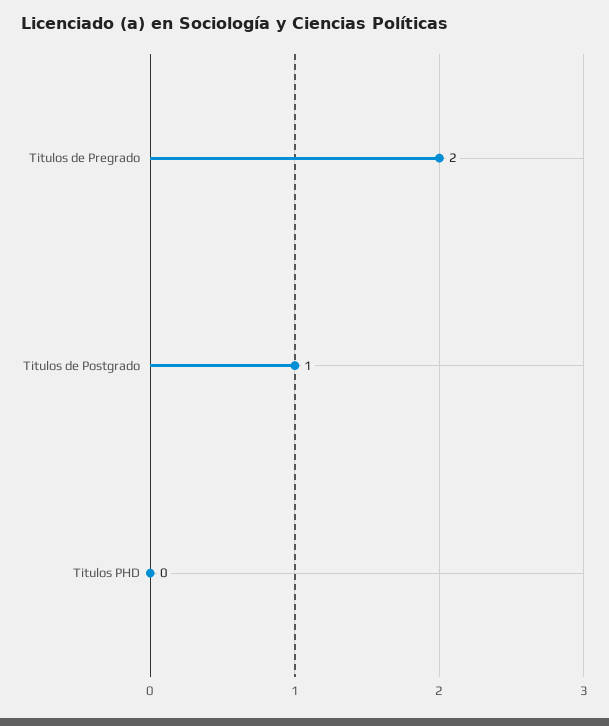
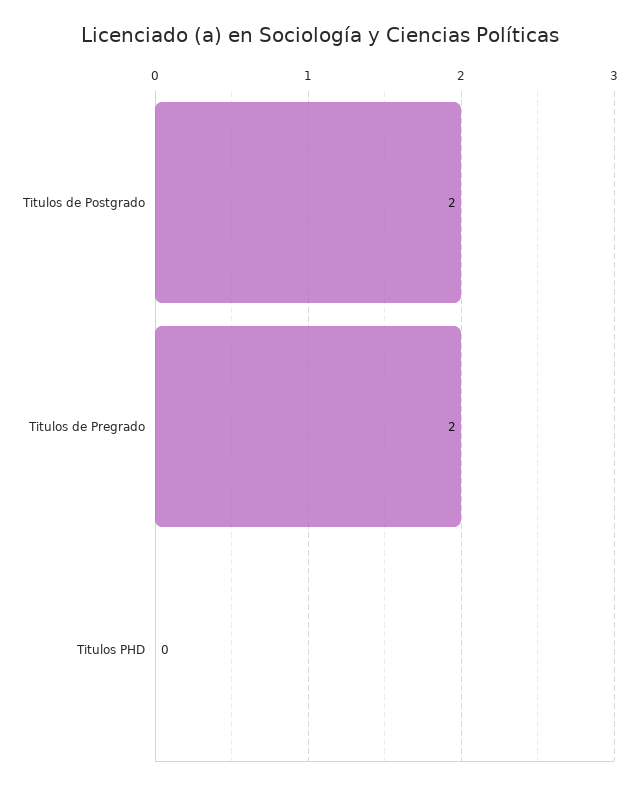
Titulos de Postgrado: 1 -> 2

